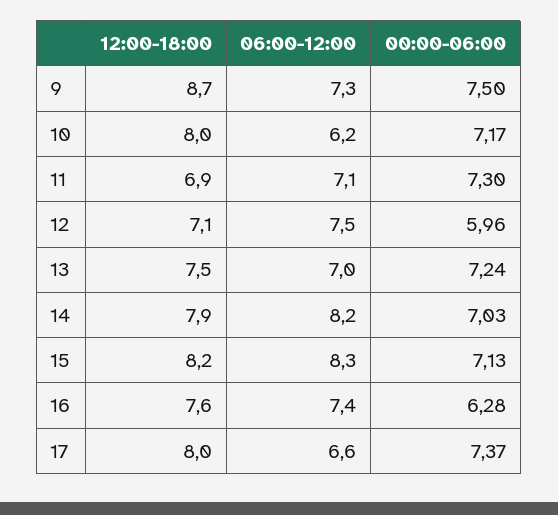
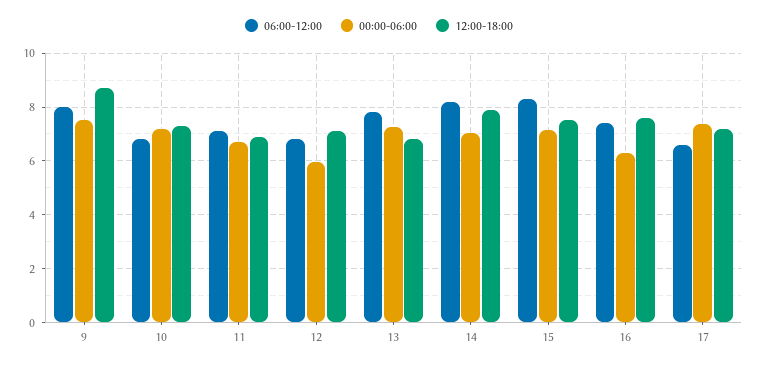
06:00-12:00, 9: 7.3 -> 8
12:00-18:00, 10: 8 -> 7.25
06:00-12:00, 10: 6.2 -> 6.75
00:00-06:00, 11: 7.3 -> 6.75
06:00-12:00, 12: 7.5 -> 6.75
12:00-18:00, 13: 7.5 -> 6.75
06:00-12:00, 13: 7 -> 7.75
12:00-18:00, 15: 8.2 -> 7.5
12:00-18:00, 17: 8 -> 7.25

